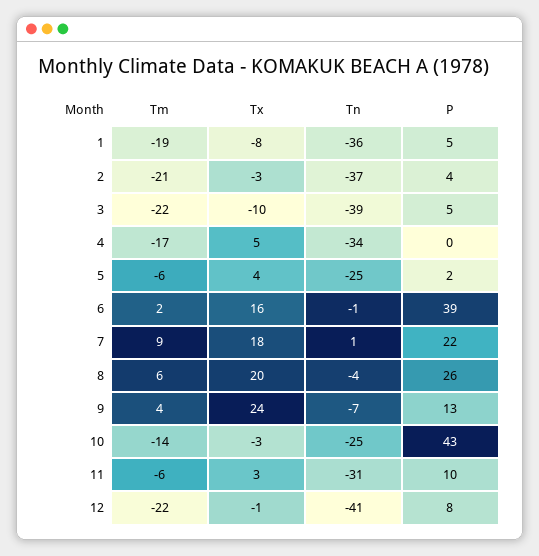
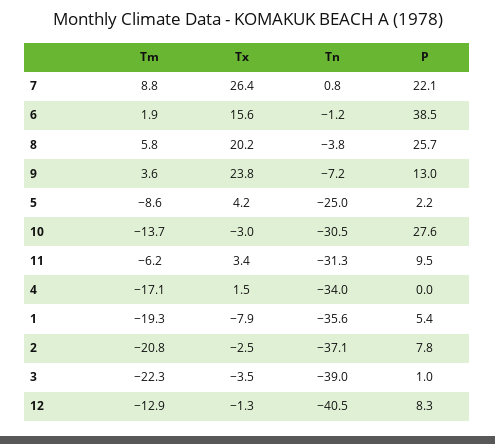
P, 2: 4 -> 7.8
Tx, 3: -10 -> -3.5
P, 3: 5 -> 1
Tx, 4: 5 -> 1.5
Tm, 5: -6 -> -8.6
Tx, 7: 18 -> 26.4
Tn, 10: -25 -> -30.5
P, 10: 43 -> 27.6
Tm, 12: -22 -> -12.9

